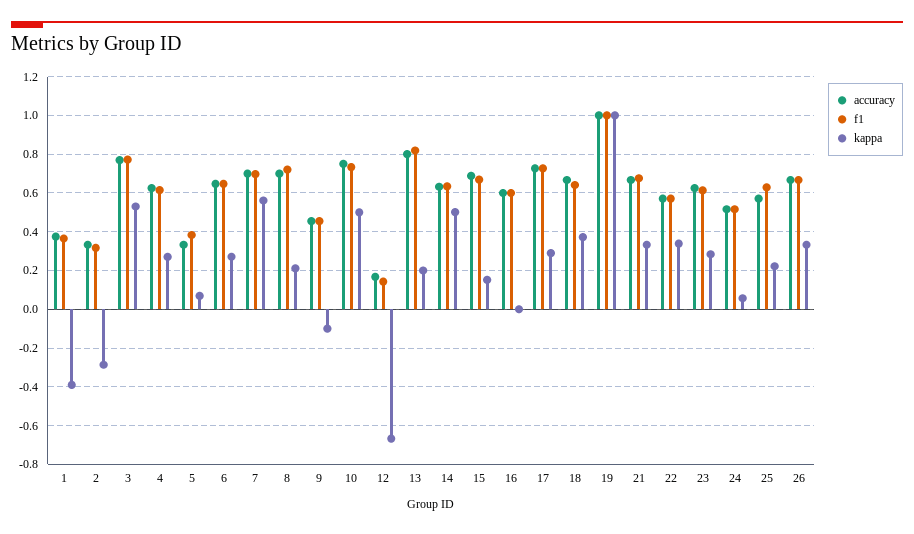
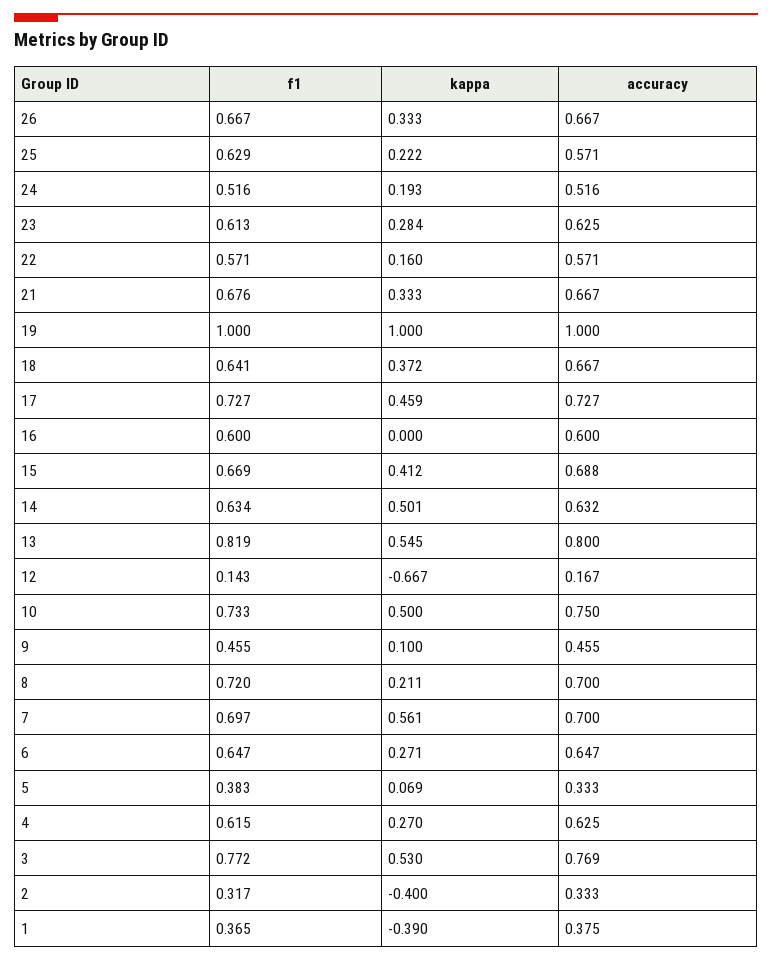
kappa, 2: -0.3 -> -0.4
kappa, 9: -0.1 -> 0.1
kappa, 13: 0.2 -> 0.545
kappa, 15: 0.15 -> 0.412
kappa, 17: 0.3 -> 0.459
kappa, 22: 0.35 -> 0.16
kappa, 24: 0.05 -> 0.193

